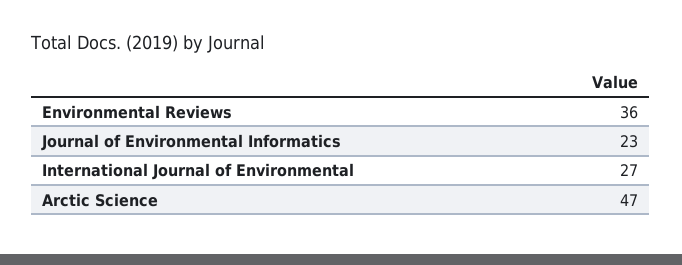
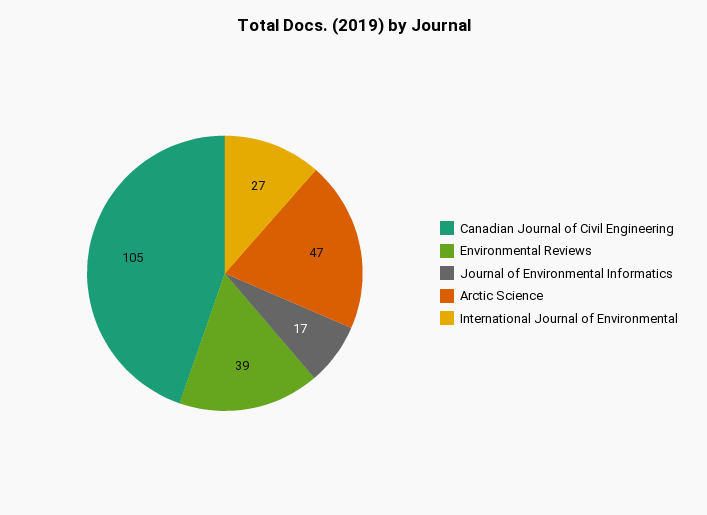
Environmental Reviews: 36 -> 39
Journal of Environmental Informatics: 23 -> 17
Canadian Journal of Civil Engineering: none -> 105

